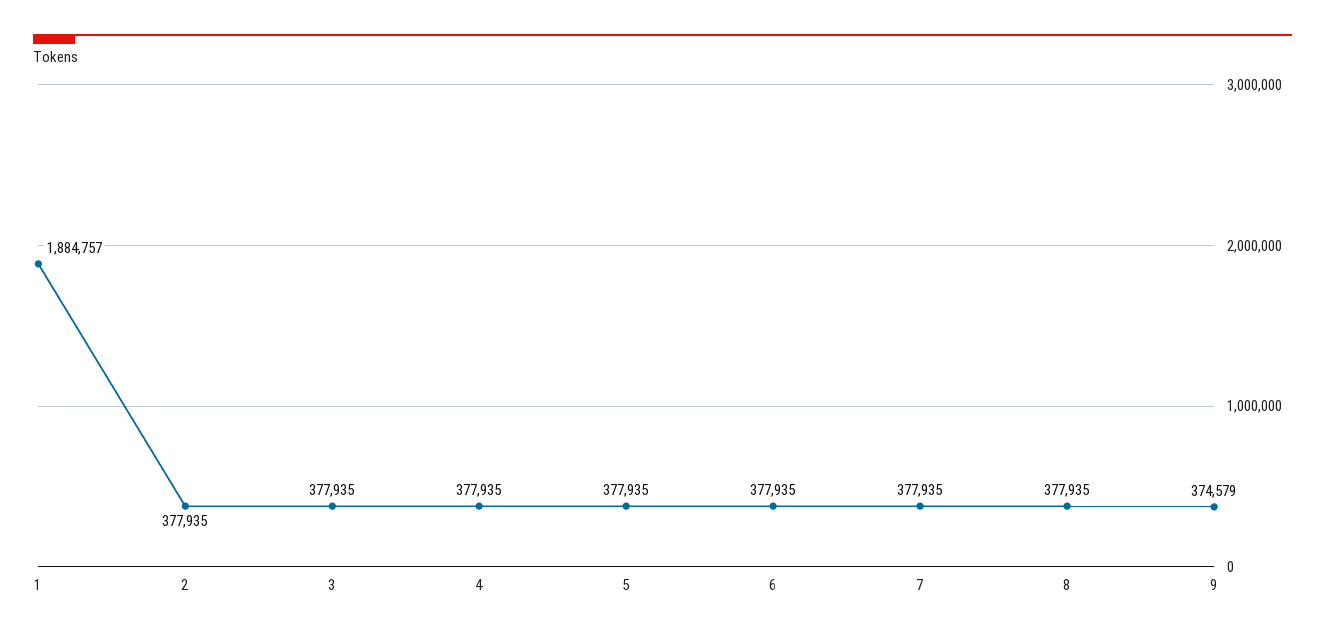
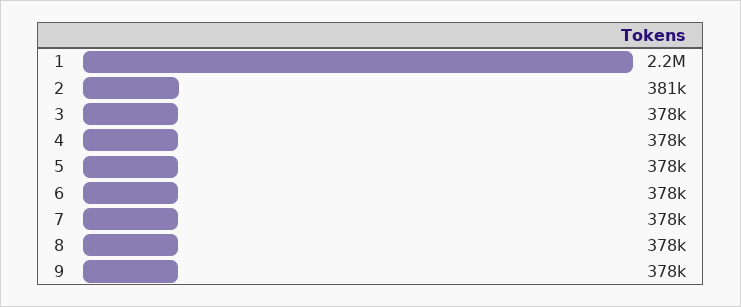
1: 1884757 -> 2200000
2: 377935 -> 381000
9: 374579 -> 378000

